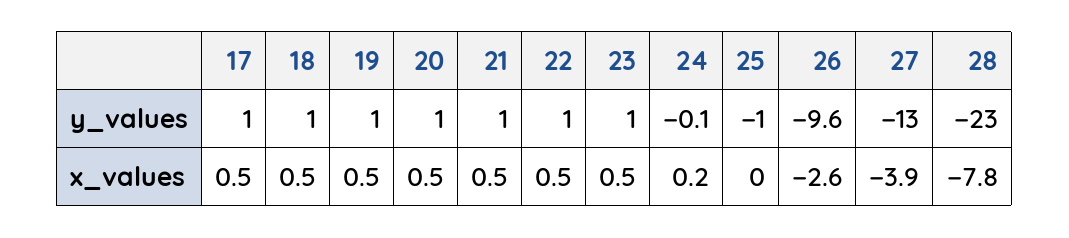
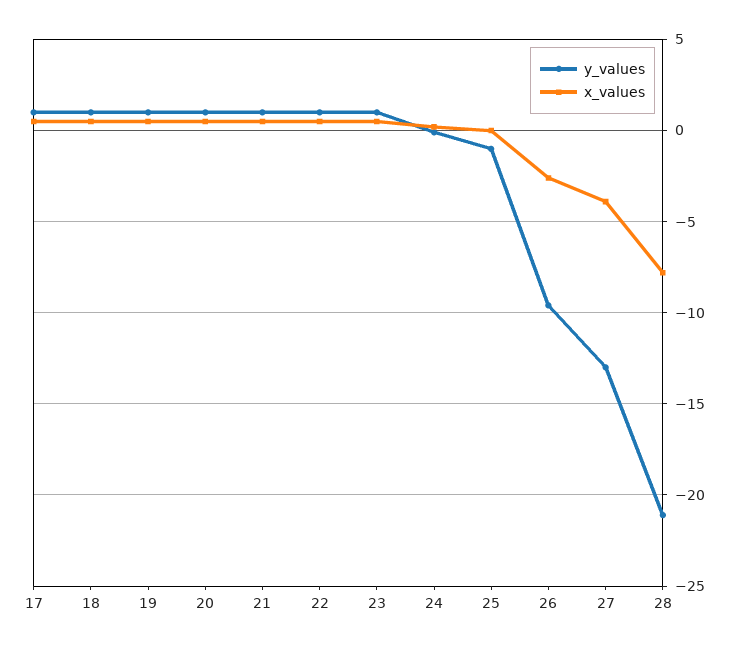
y_values, 28: -23 -> -21

